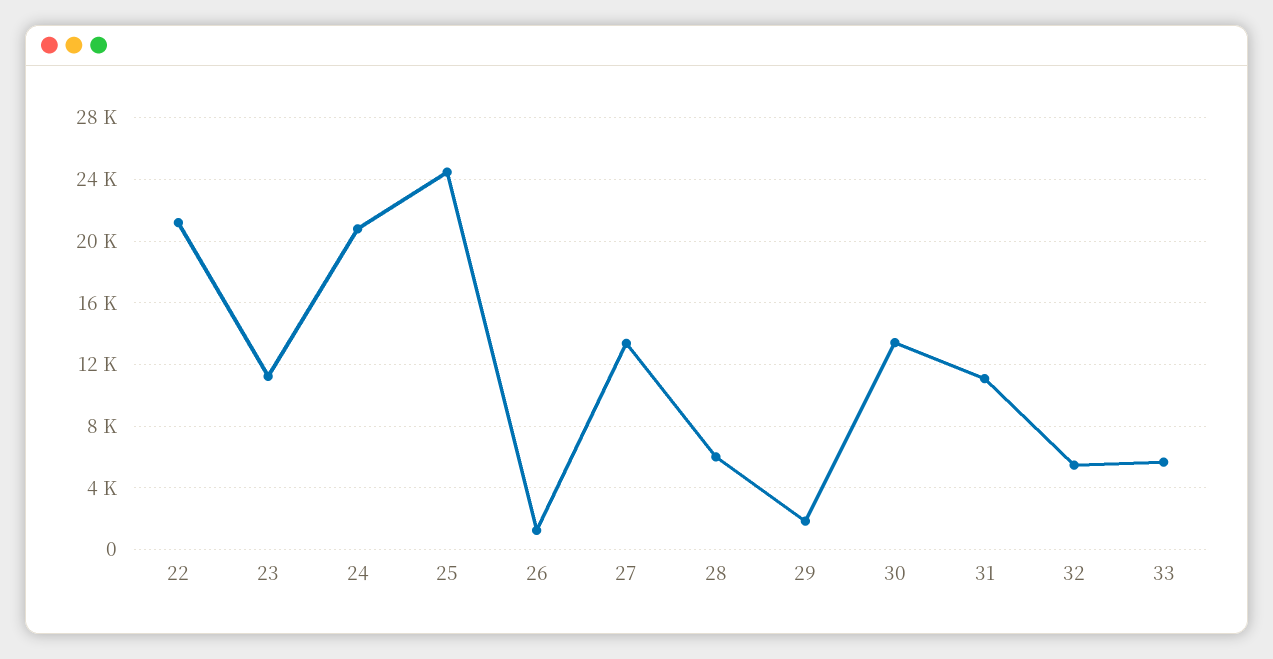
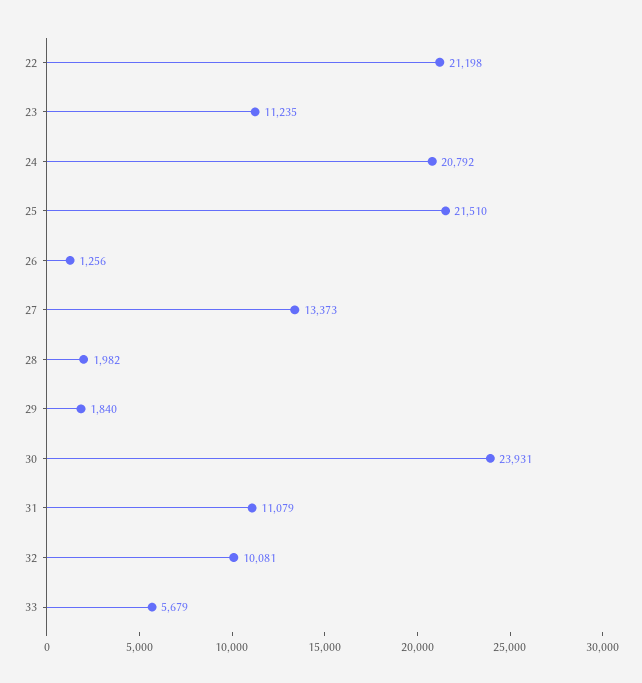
25: 24500 -> 21510
28: 6000 -> 1982
30: 13500 -> 23931
32: 5500 -> 10081

